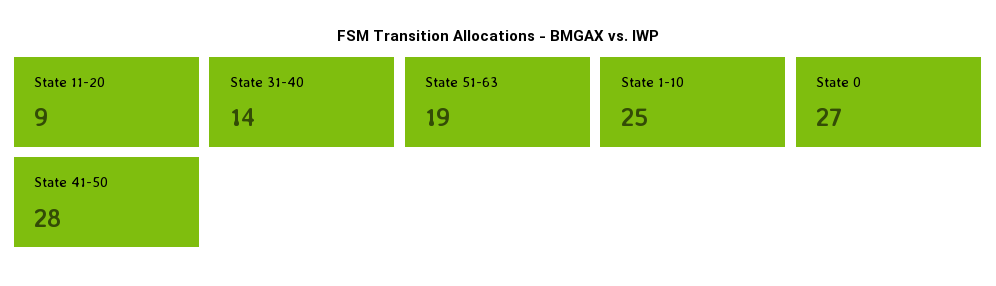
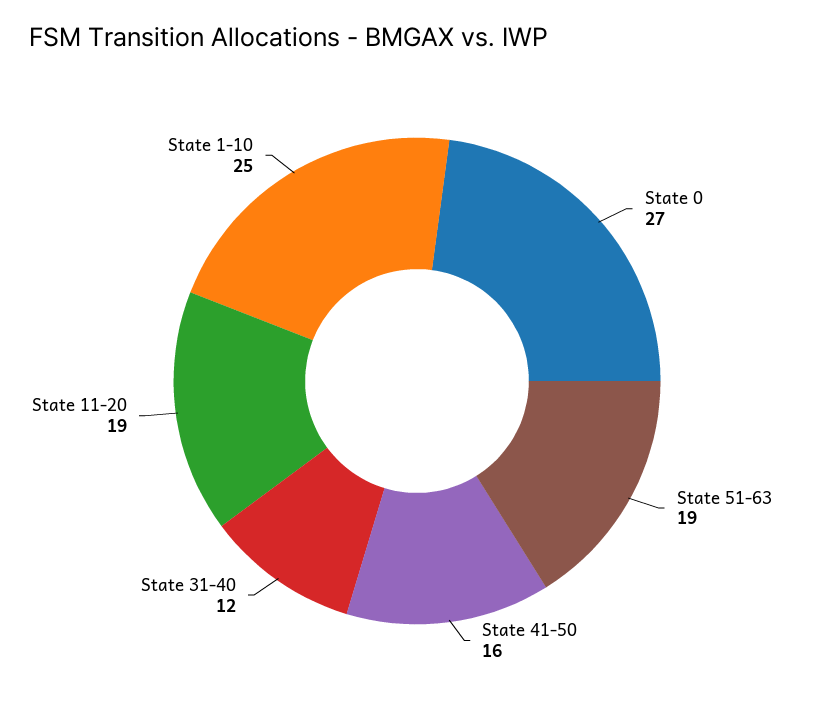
State 11-20: 9 -> 19
State 31-40: 14 -> 12
State 41-50: 28 -> 16

